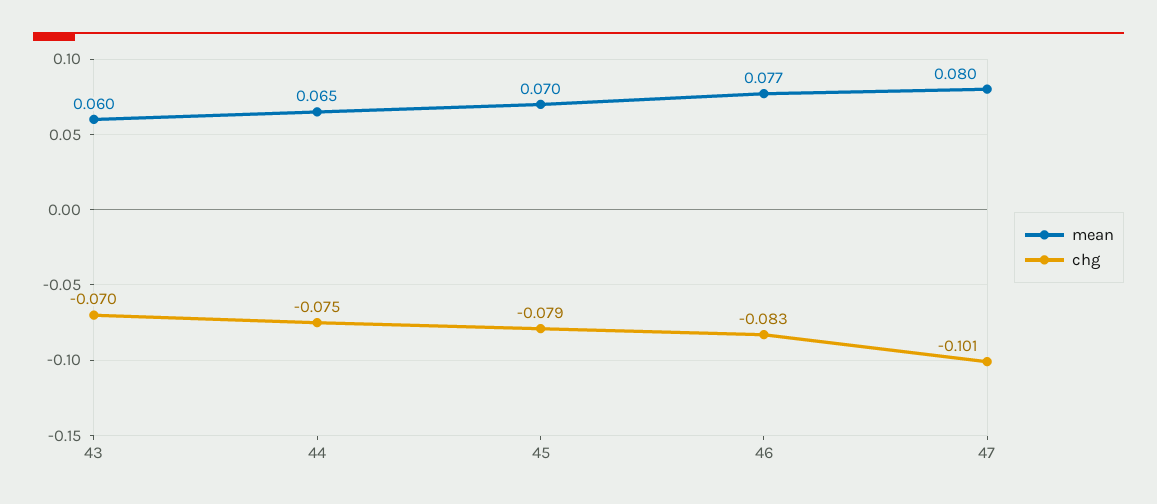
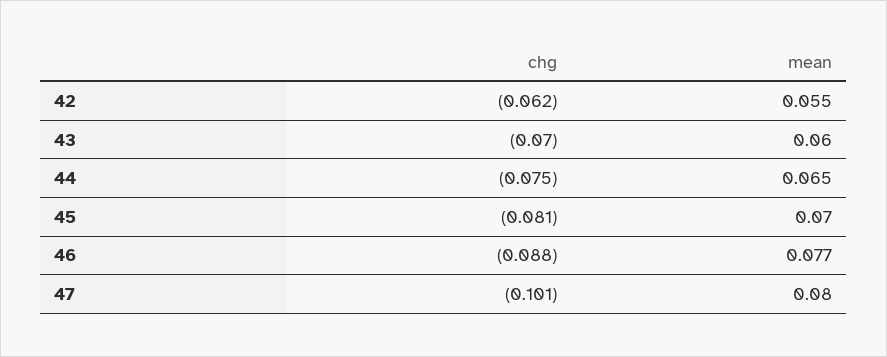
chg, 45: -0.079 -> -0.081
chg, 46: -0.083 -> -0.088
chg, 42: none -> -0.062
mean, 42: none -> 0.055

